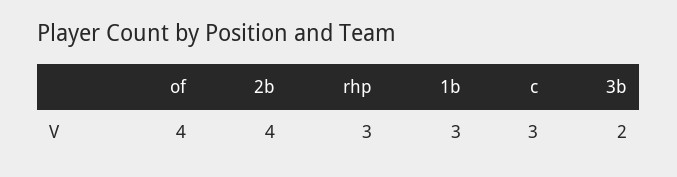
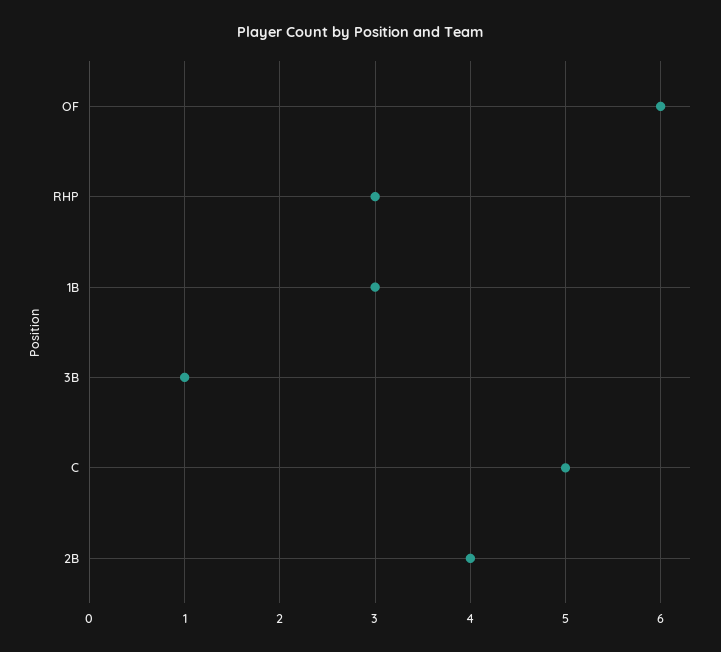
of: 4 -> 6
c: 3 -> 5
3b: 2 -> 1

